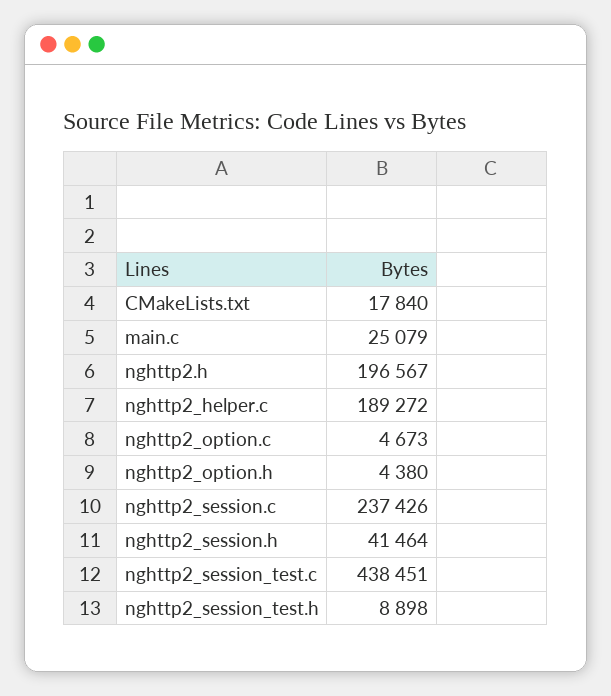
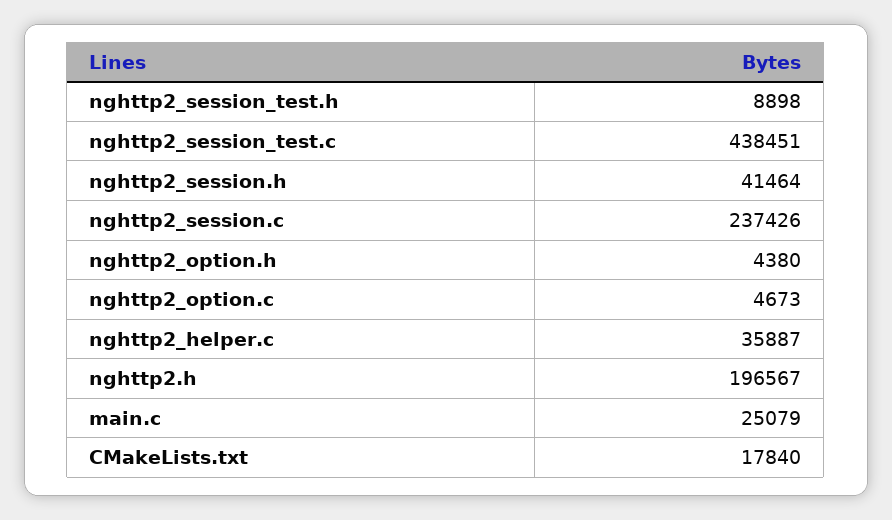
nghttp2_helper.c: 189272 -> 35887

